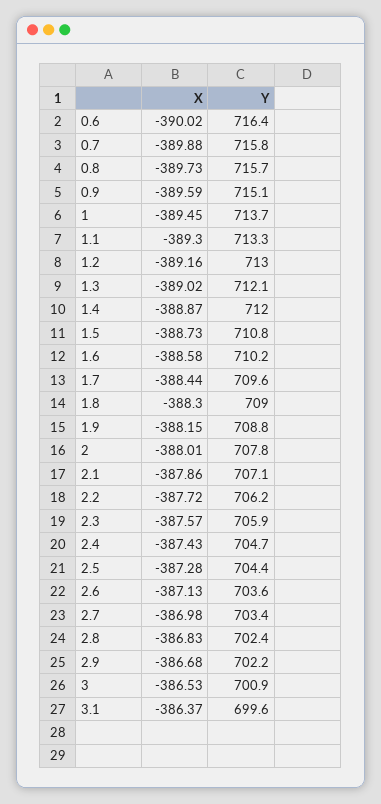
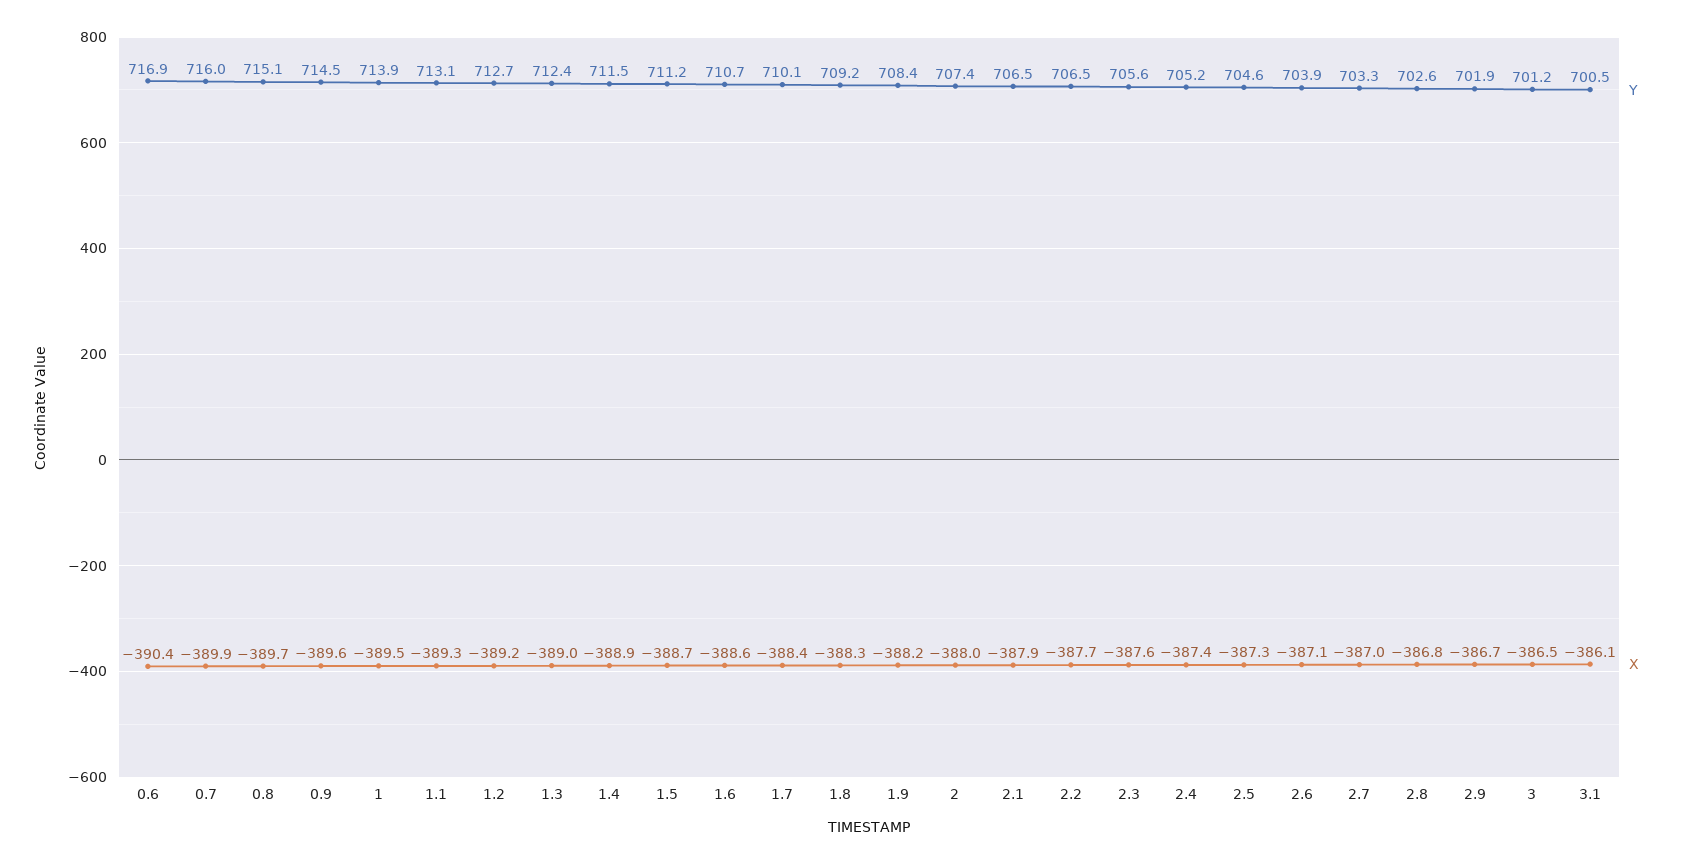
X, 0.6: -390.02 -> -390.4
Y, 0.6: 716.4 -> 716.9
Y, 0.7: 715.8 -> 716
Y, 0.8: 715.7 -> 715.1
Y, 0.9: 715.1 -> 714.5
Y, 1: 713.7 -> 713.9
Y, 1.1: 713.3 -> 713.1
Y, 1.2: 713 -> 712.7
Y, 1.3: 712.1 -> 712.4
Y, 1.4: 712 -> 711.5
Y, 1.5: 710.8 -> 711.2
Y, 1.6: 710.2 -> 710.7
Y, 1.7: 709.6 -> 710.1
Y, 1.8: 709 -> 709.2
Y, 1.9: 708.8 -> 708.4
Y, 2: 707.8 -> 707.4
Y, 2.1: 707.1 -> 706.5
Y, 2.2: 706.2 -> 706.5
Y, 2.3: 705.9 -> 705.6
Y, 2.4: 704.7 -> 705.2
Y, 2.5: 704.4 -> 704.6
Y, 2.6: 703.6 -> 703.9
Y, 2.7: 703.4 -> 703.3
Y, 2.8: 702.4 -> 702.6
Y, 2.9: 702.2 -> 701.9
Y, 3: 700.9 -> 701.2
X, 3.1: -386.37 -> -386.1
Y, 3.1: 699.6 -> 700.5

